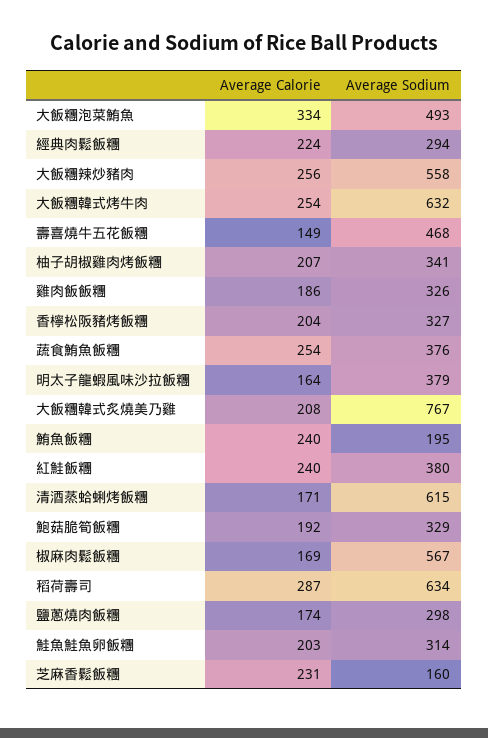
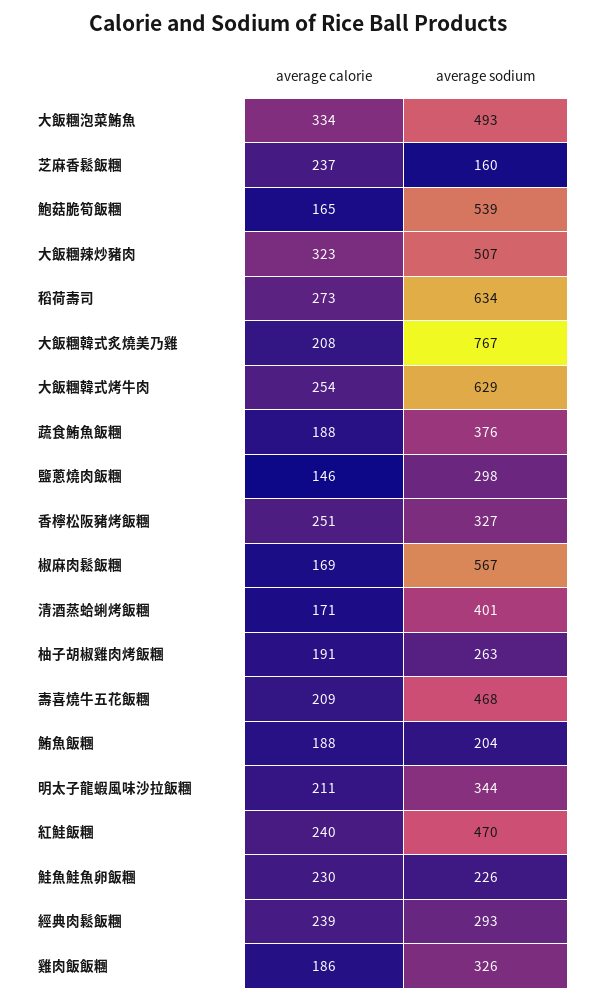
Average Calorie, 經典肉鬆飯糰: 224 -> 239
Average Sodium, 經典肉鬆飯糰: 294 -> 293
Average Calorie, 大飯糰辣炒豬肉: 256 -> 323
Average Sodium, 大飯糰辣炒豬肉: 558 -> 507
Average Sodium, 大飯糰韓式烤牛肉: 632 -> 629
Average Calorie, 壽喜燒牛五花飯糰: 149 -> 209
Average Calorie, 柚子胡椒雞肉烤飯糰: 207 -> 191
Average Sodium, 柚子胡椒雞肉烤飯糰: 341 -> 263
Average Calorie, 香檸松阪豬烤飯糰: 204 -> 251
Average Calorie, 蔬食鮪魚飯糰: 254 -> 188
Average Calorie, 明太子龍蝦風味沙拉飯糰: 164 -> 211
Average Sodium, 明太子龍蝦風味沙拉飯糰: 379 -> 344
Average Calorie, 鮪魚飯糰: 240 -> 188
Average Sodium, 鮪魚飯糰: 195 -> 204
Average Sodium, 紅鮭飯糰: 380 -> 470
Average Sodium, 清酒蒸蛤蜊烤飯糰: 615 -> 401
Average Calorie, 鮑菇脆筍飯糰: 192 -> 165
Average Sodium, 鮑菇脆筍飯糰: 329 -> 539
Average Calorie, 稻荷壽司: 287 -> 273
Average Calorie, 鹽蔥燒肉飯糰: 174 -> 146
Average Calorie, 鮭魚鮭魚卵飯糰: 203 -> 230
Average Sodium, 鮭魚鮭魚卵飯糰: 314 -> 226
Average Calorie, 芝麻香鬆飯糰: 231 -> 237

